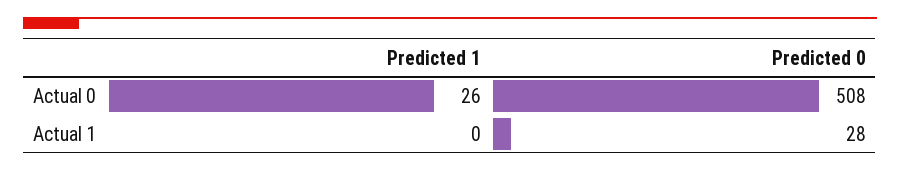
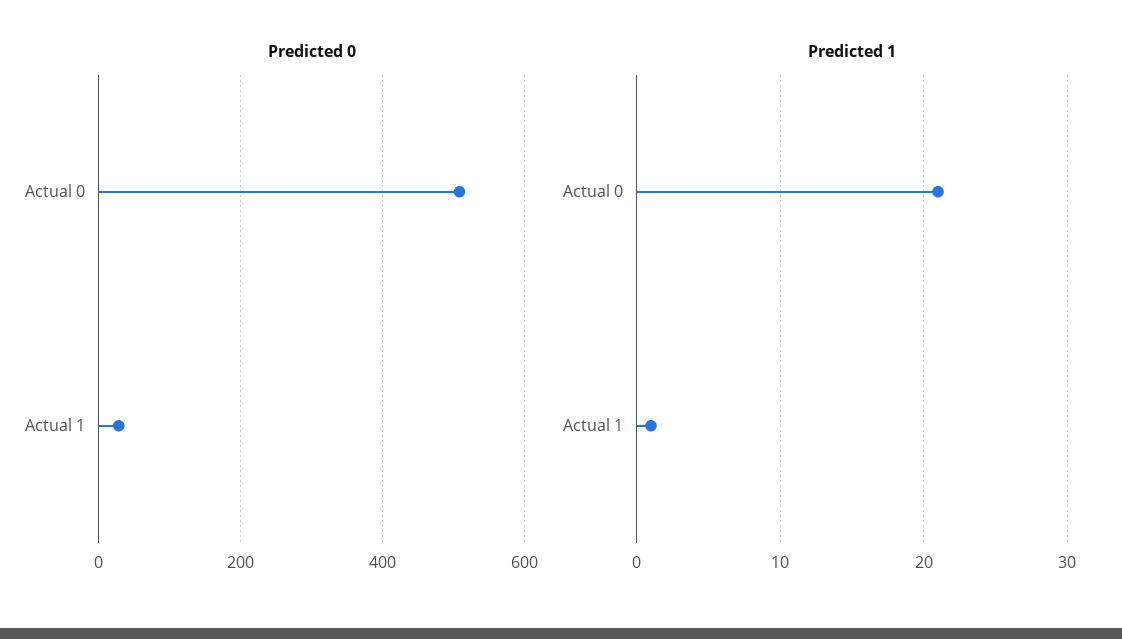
Predicted 1, Actual 0: 26 -> 21
Predicted 1, Actual 1: 0 -> 1

